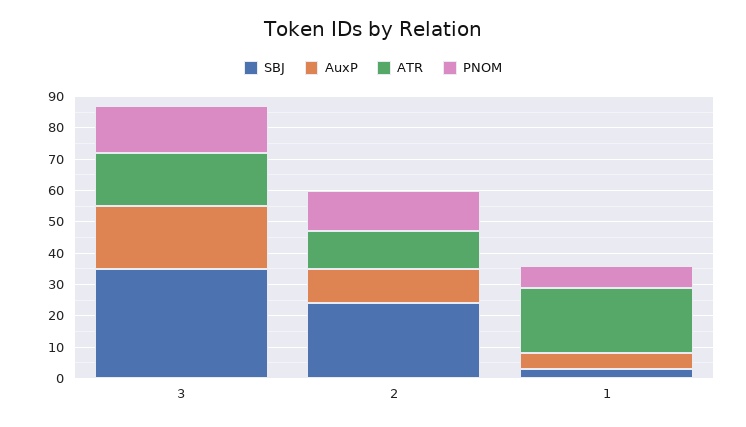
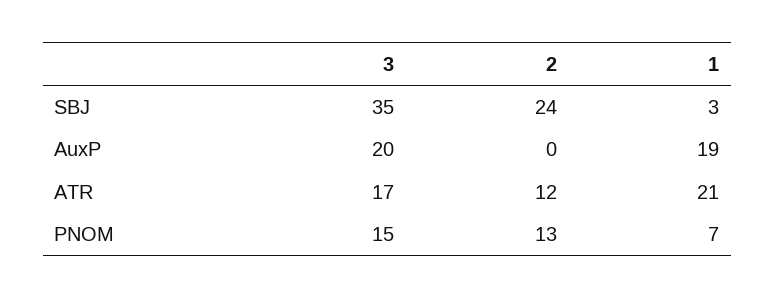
AuxP, 2: 10 -> 0
AuxP, 1: 5 -> 19

